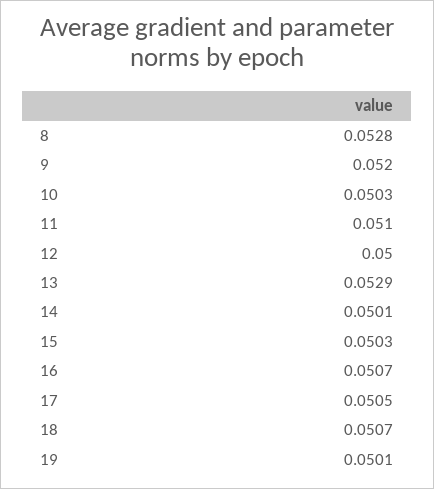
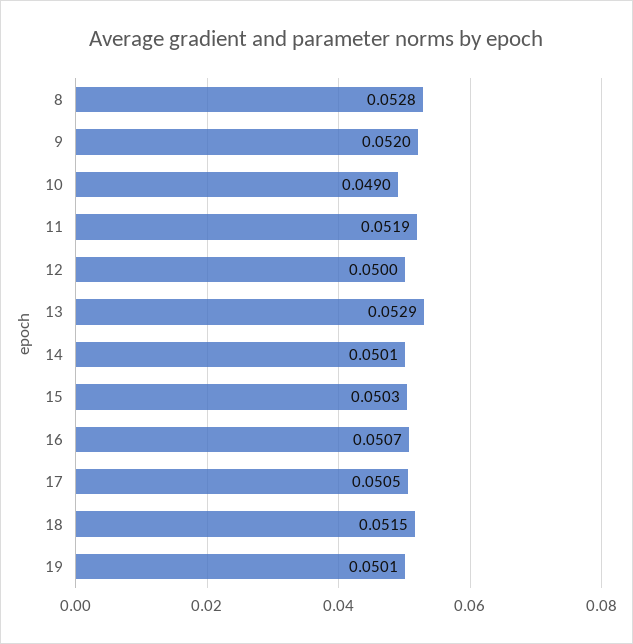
10: 0.0503 -> 0.049
11: 0.051 -> 0.0519
18: 0.0507 -> 0.0515

